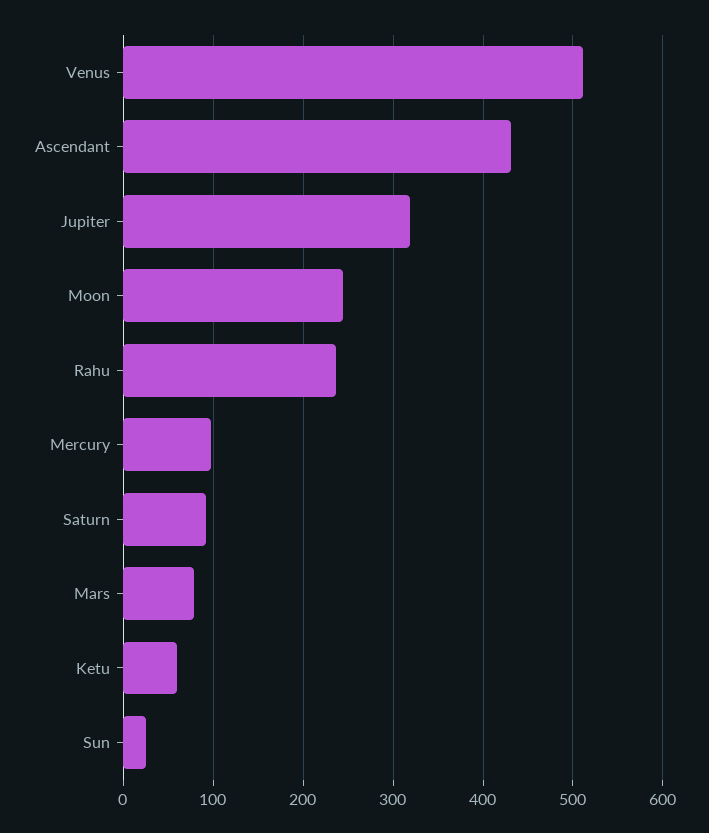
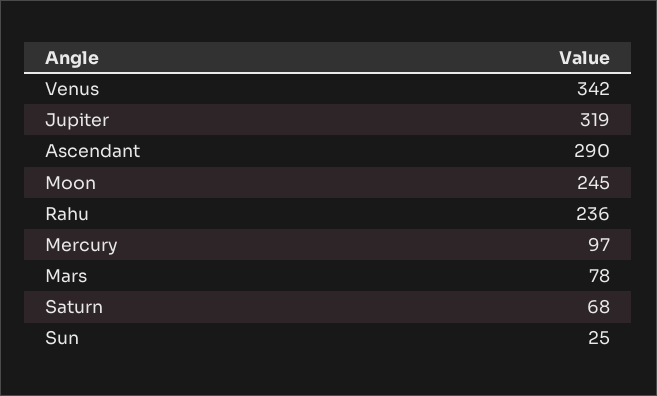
Venus: 510 -> 342
Ascendant: 430 -> 290
Saturn: 90 -> 68
Ketu: 60 -> none

